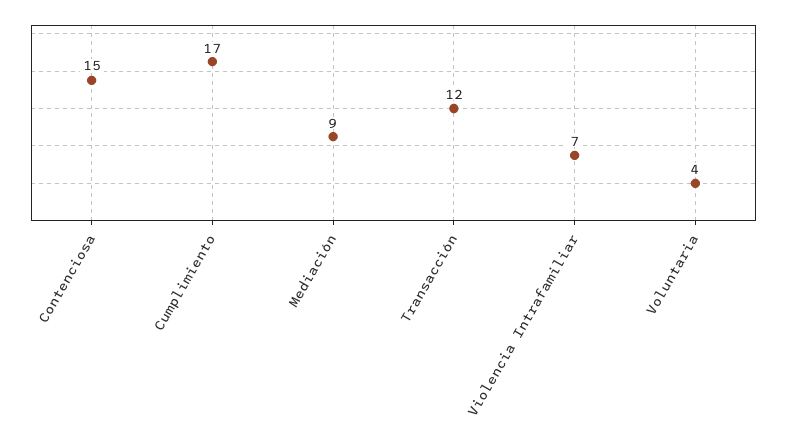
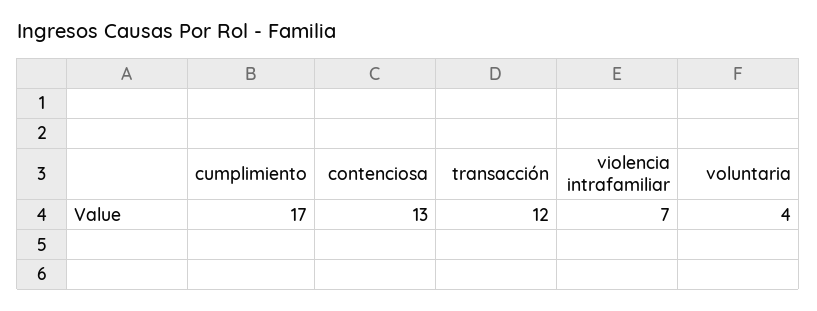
Contenciosa: 15 -> 13
Mediación: 9 -> none

